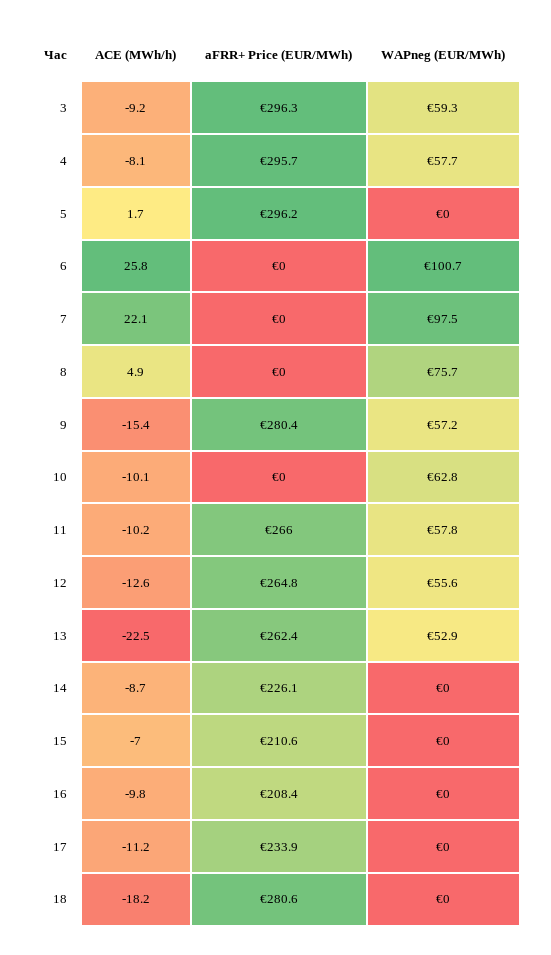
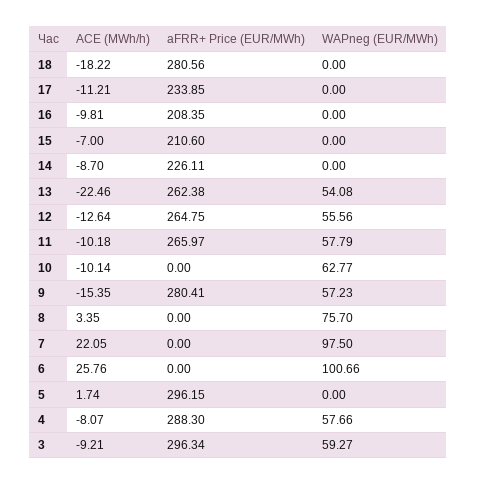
aFRR+ Price (EUR/MWh), 4: 295.7 -> 288.3
ACE (MWh/h), 8: 4.9 -> 3.35
WAPneg (EUR/MWh), 13: 52.9 -> 54.08

